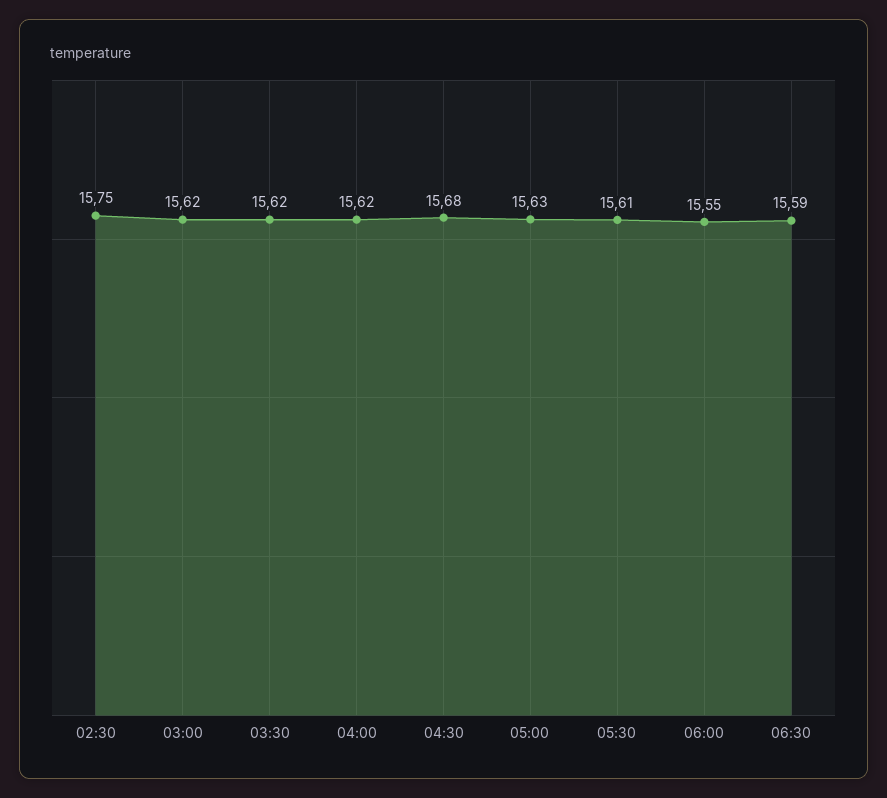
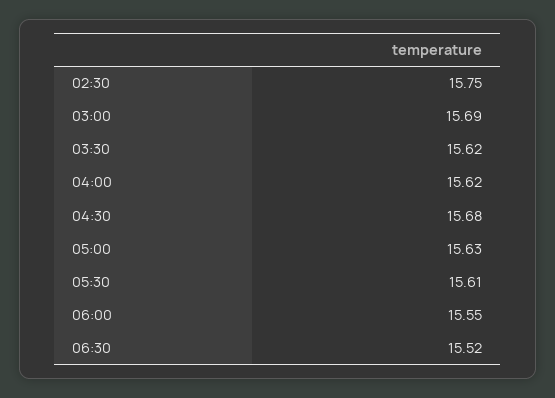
03:00: 15.62 -> 15.69
06:30: 15.59 -> 15.52

